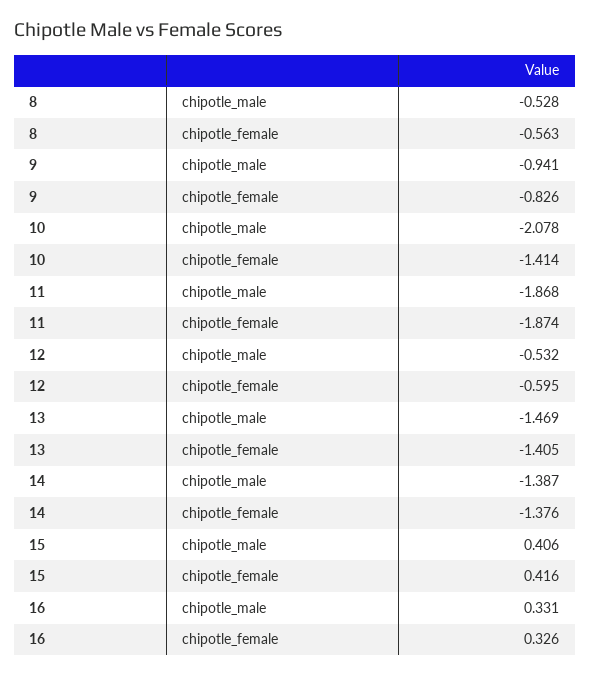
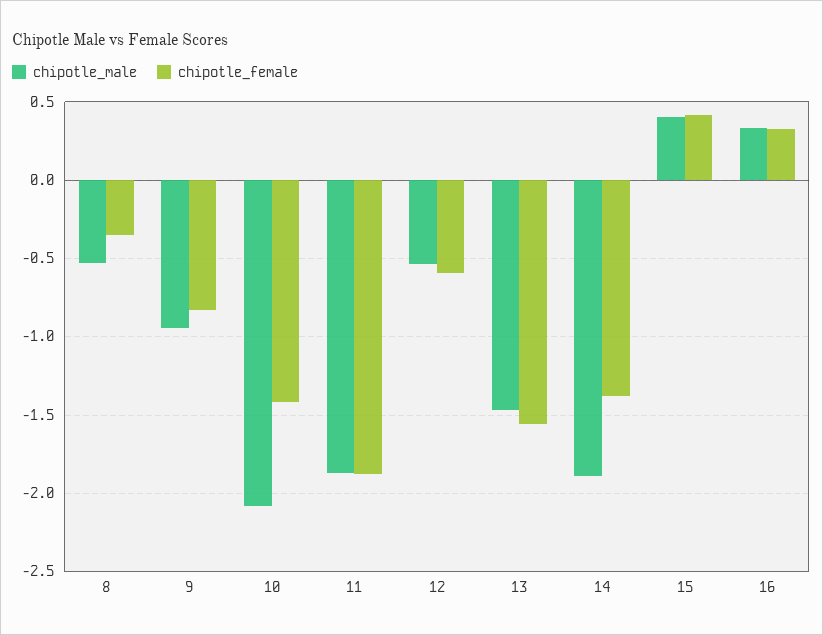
chipotle_female, 8: -0.563 -> -0.35
chipotle_female, 13: -1.405 -> -1.55
chipotle_male, 14: -1.387 -> -1.9

